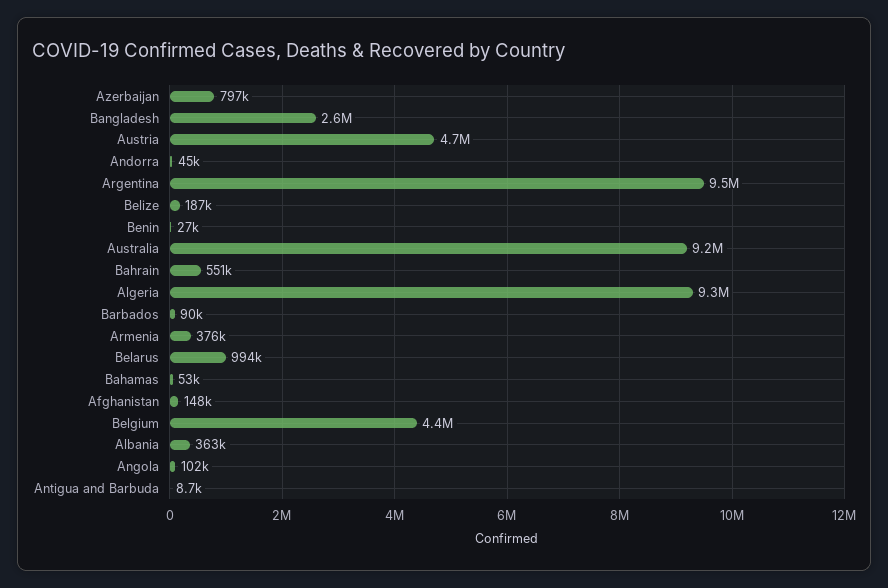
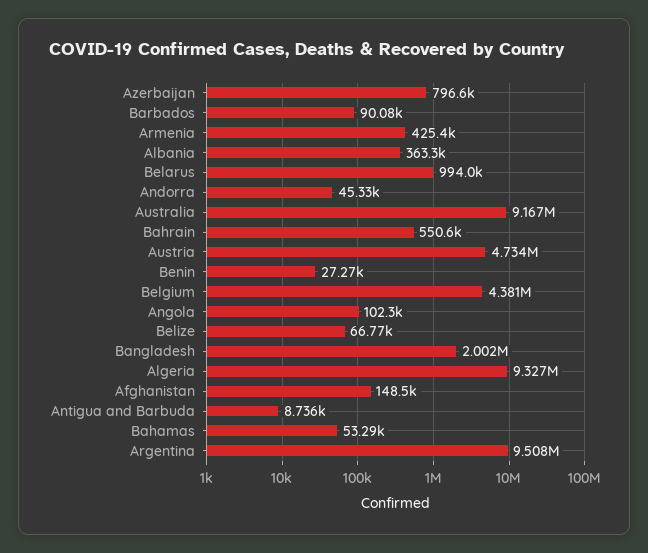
Bangladesh: 2600000 -> 2002000
Belize: 187000 -> 66770
Armenia: 376000 -> 425400

